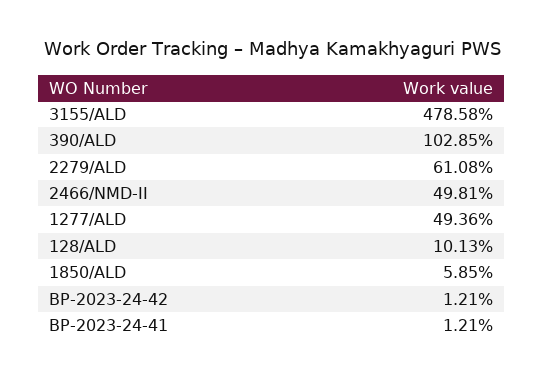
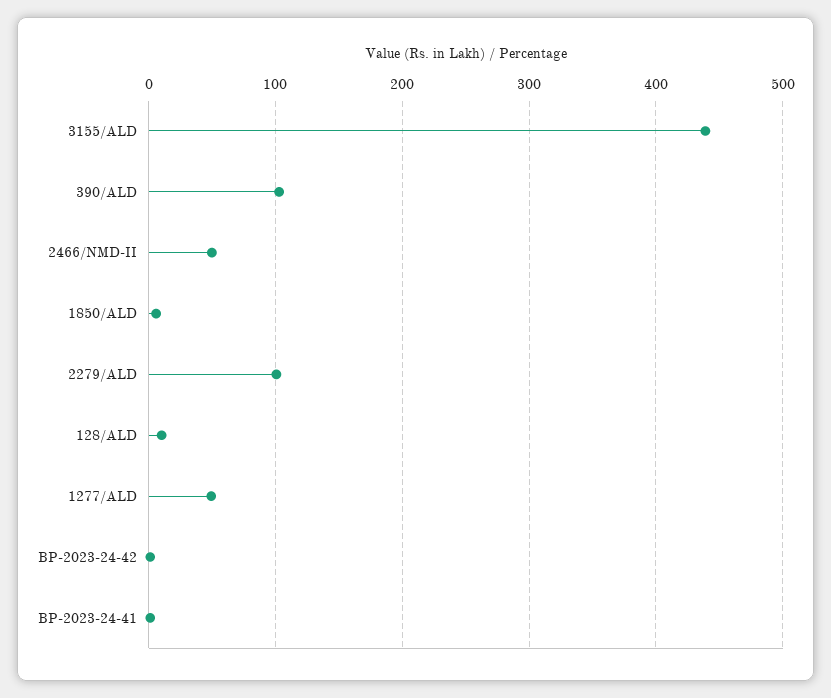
3155/ALD: 478.58 -> 440
2279/ALD: 61.08 -> 100

